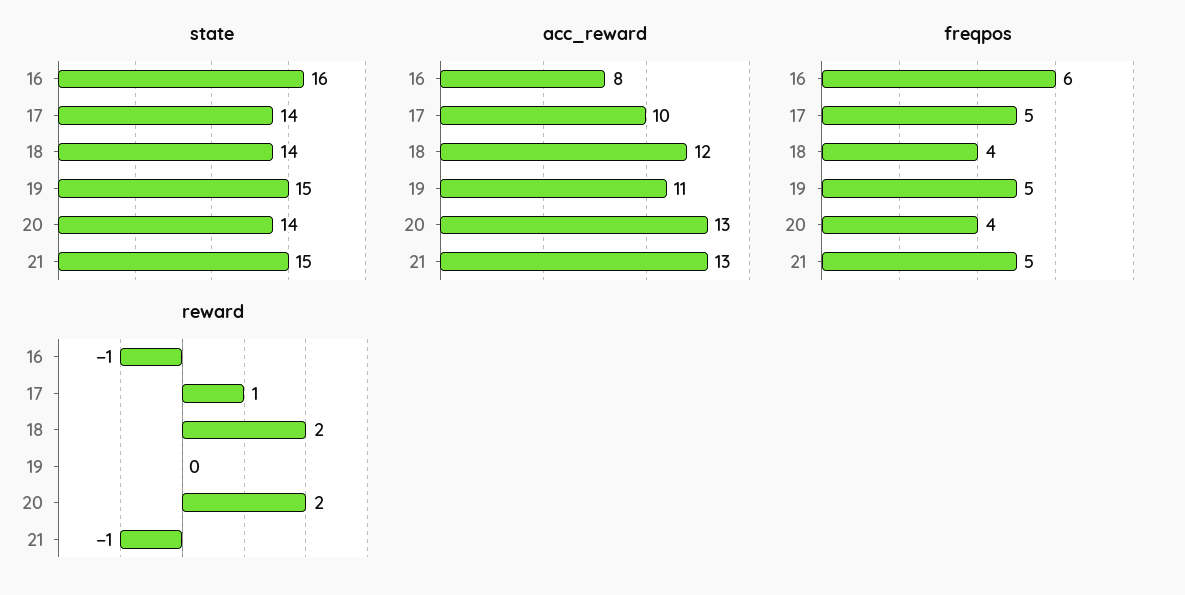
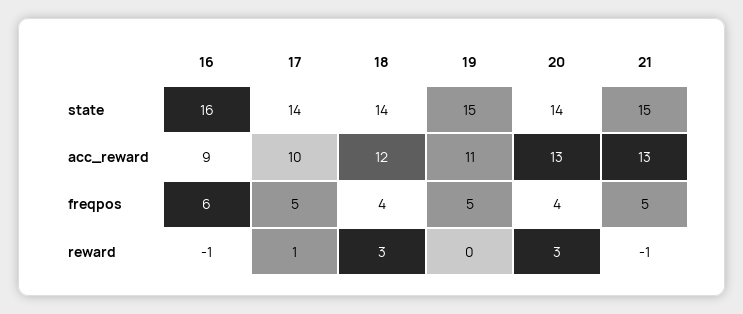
acc_reward, 16: 8 -> 9
reward, 18: 2 -> 3
reward, 20: 2 -> 3

